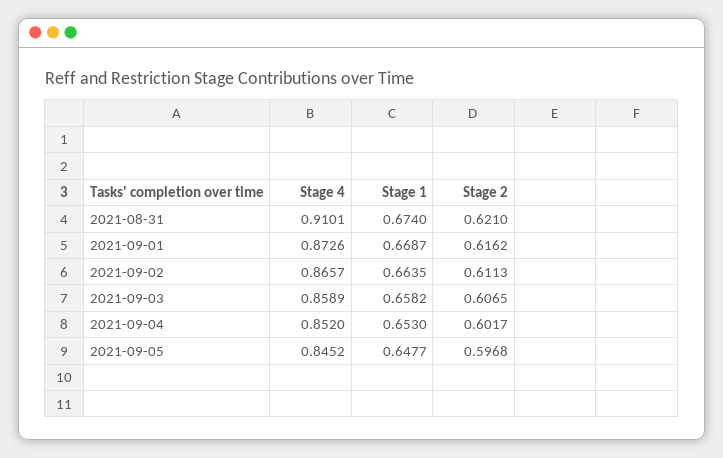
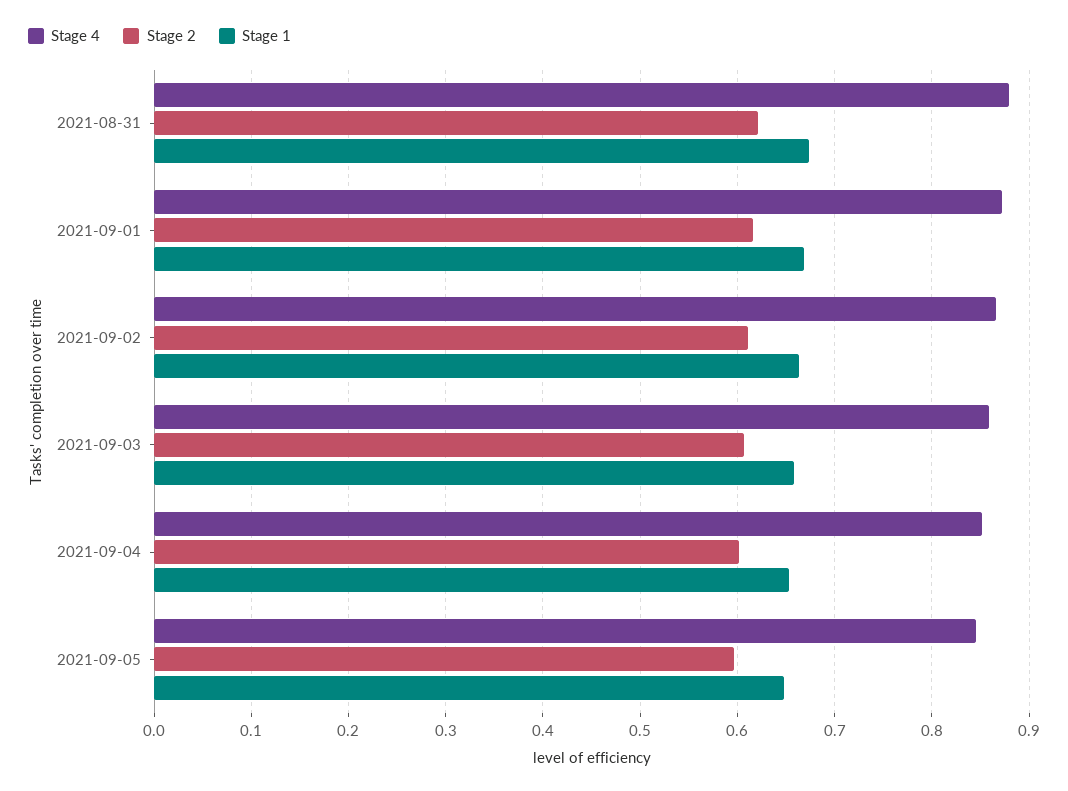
Stage 4, 2021-08-31: 0.9101 -> 0.88

